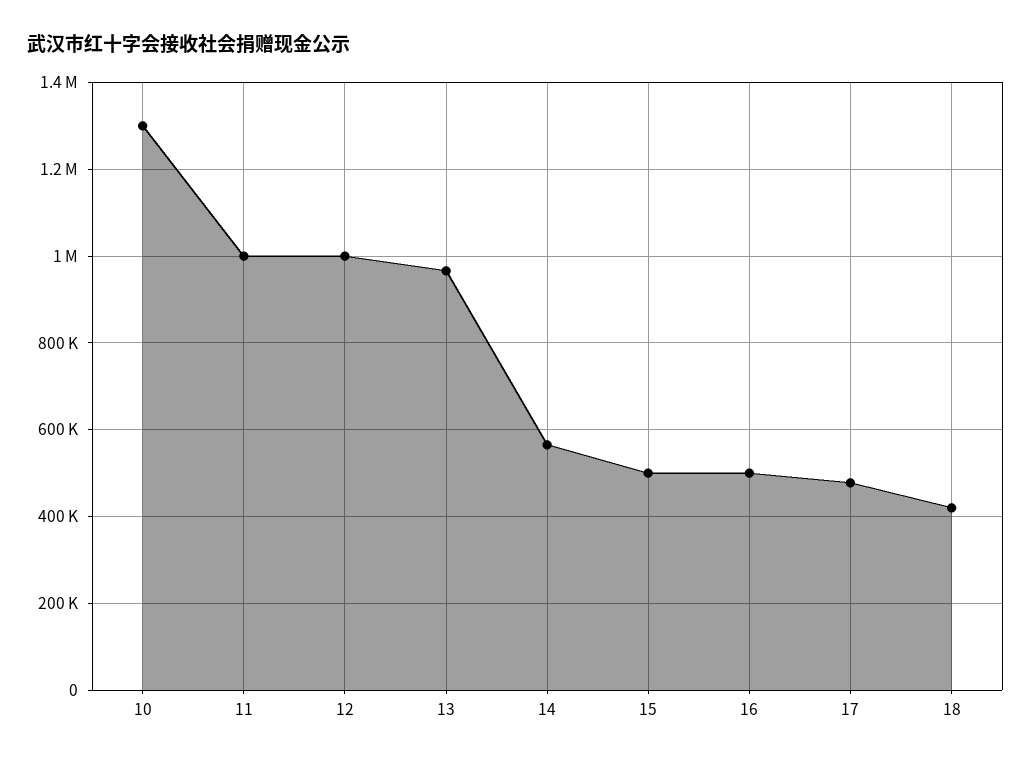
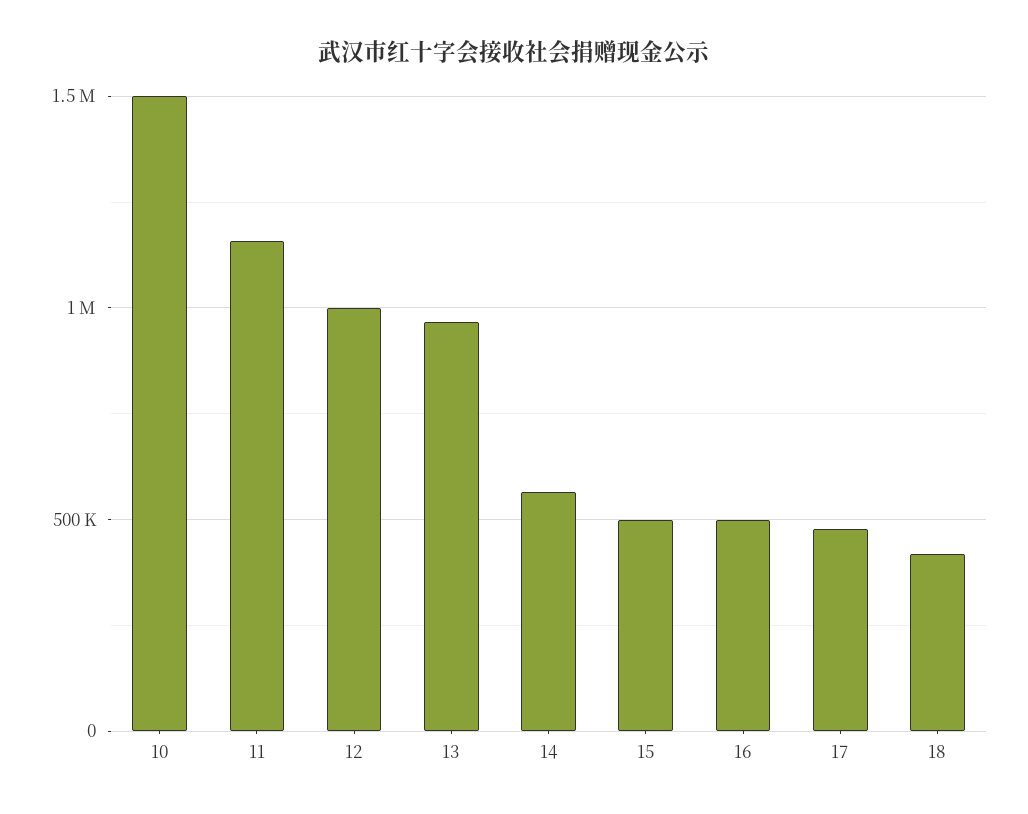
10: 1300000 -> 1500000
11: 1000000 -> 1150000

